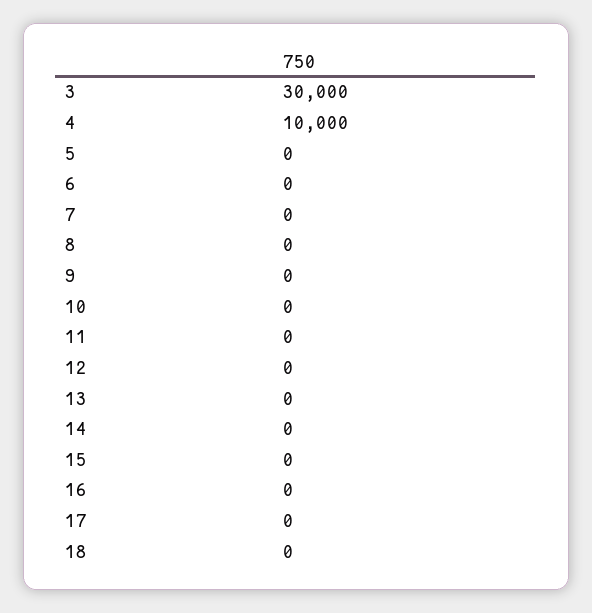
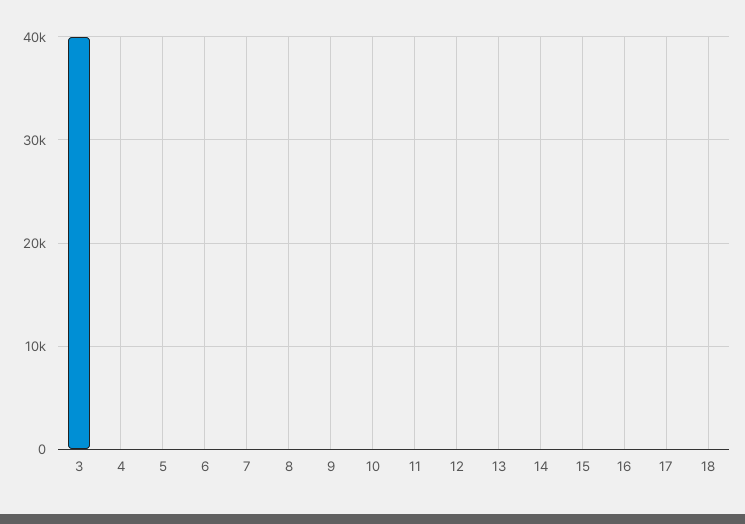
3: 30000 -> 40000
4: 10000 -> 0

